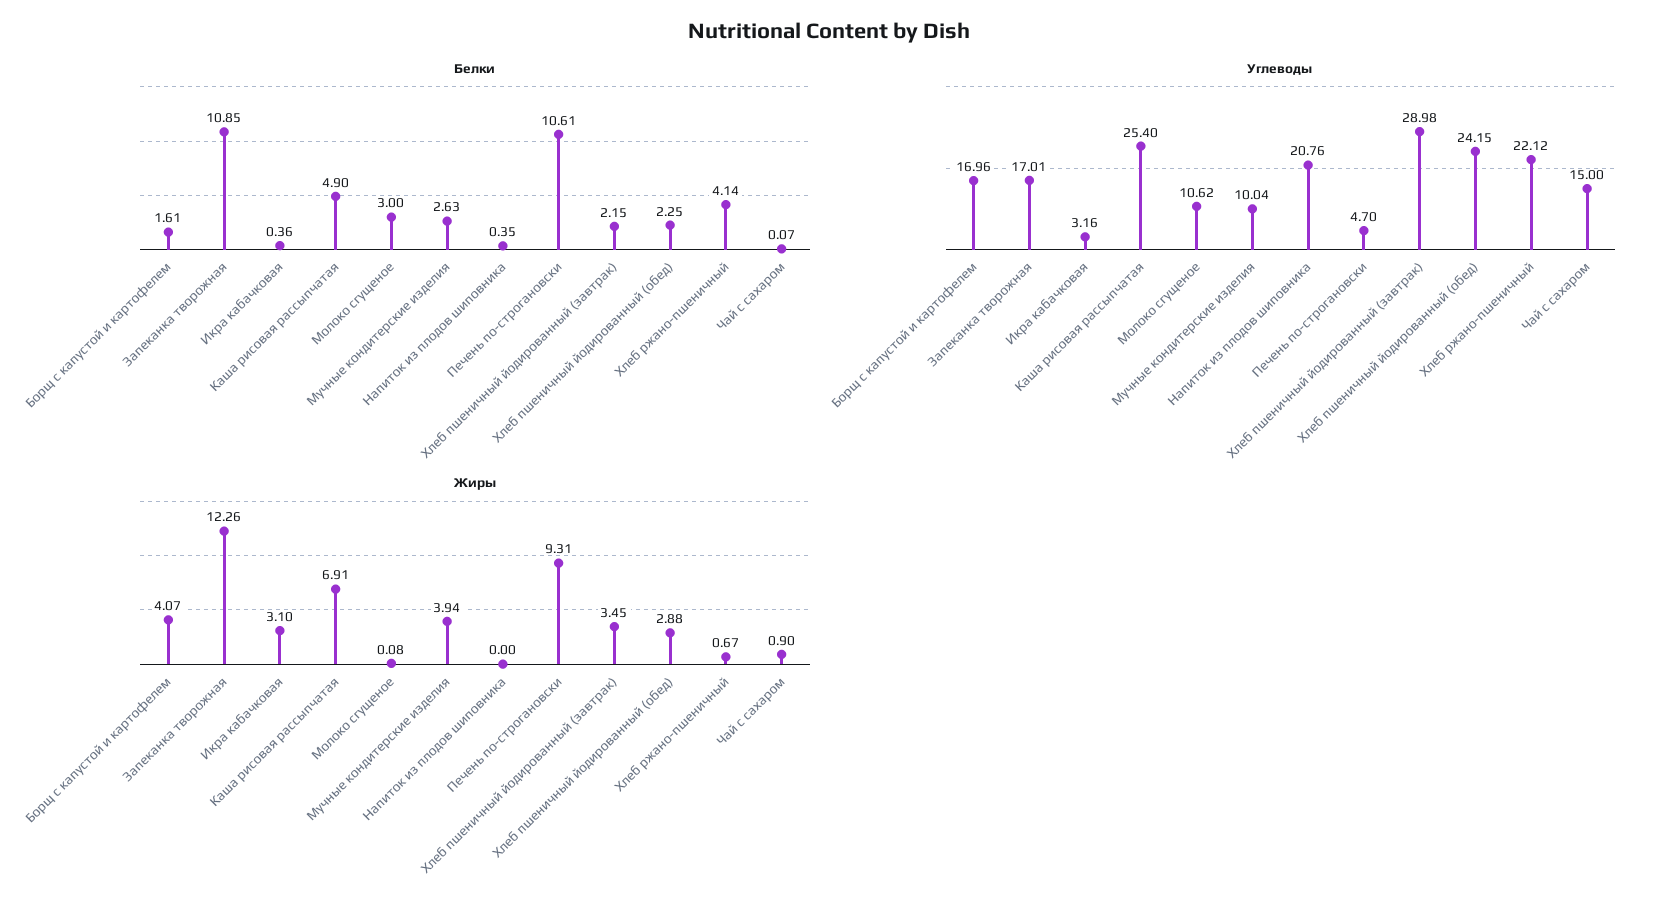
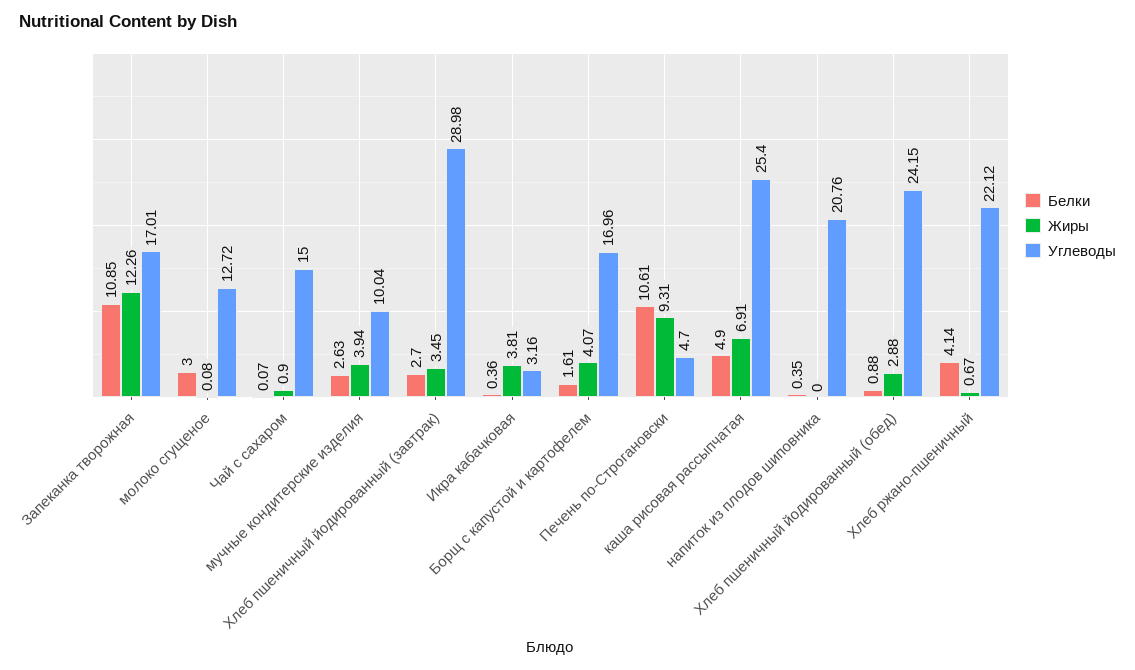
Белки, Хлеб пшеничный йодированный (завтрак): 2.15 -> 2.7
Белки, Хлеб пшеничный йодированный (обед): 2.25 -> 0.88
Углеводы, Молоко сгущеное: 10.62 -> 12.72
Жиры, Икра кабачковая: 3.1 -> 3.81

